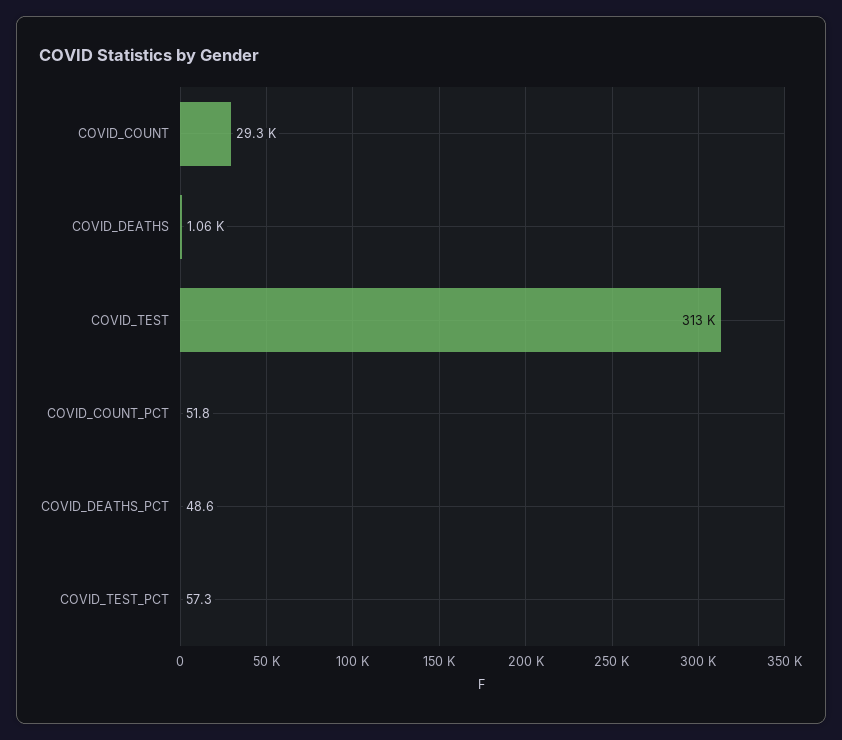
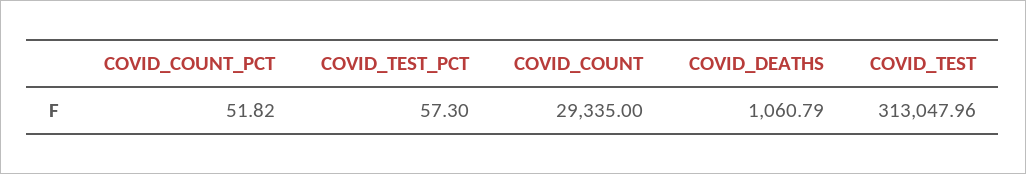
COVID_DEATHS_PCT: 48.6 -> none

